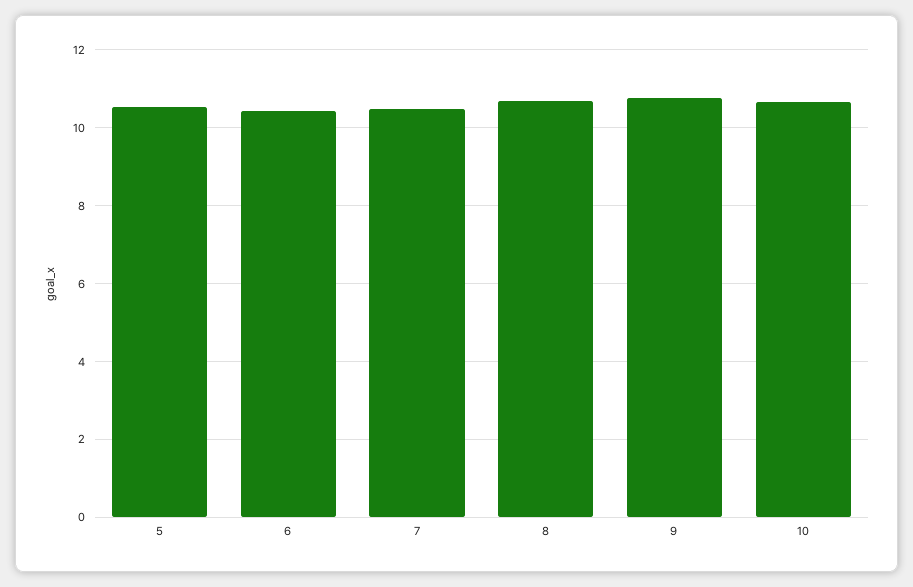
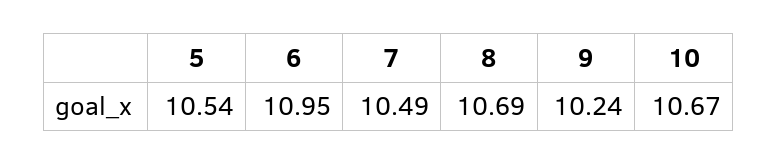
6: 10.4 -> 10.95
9: 10.8 -> 10.24

